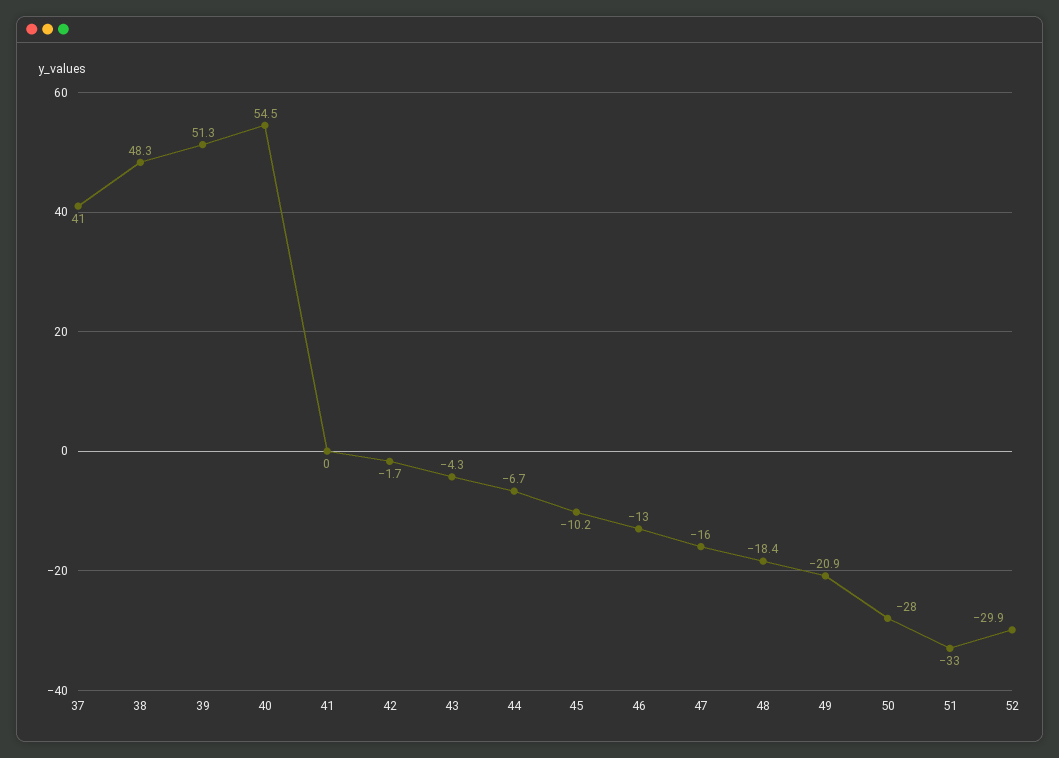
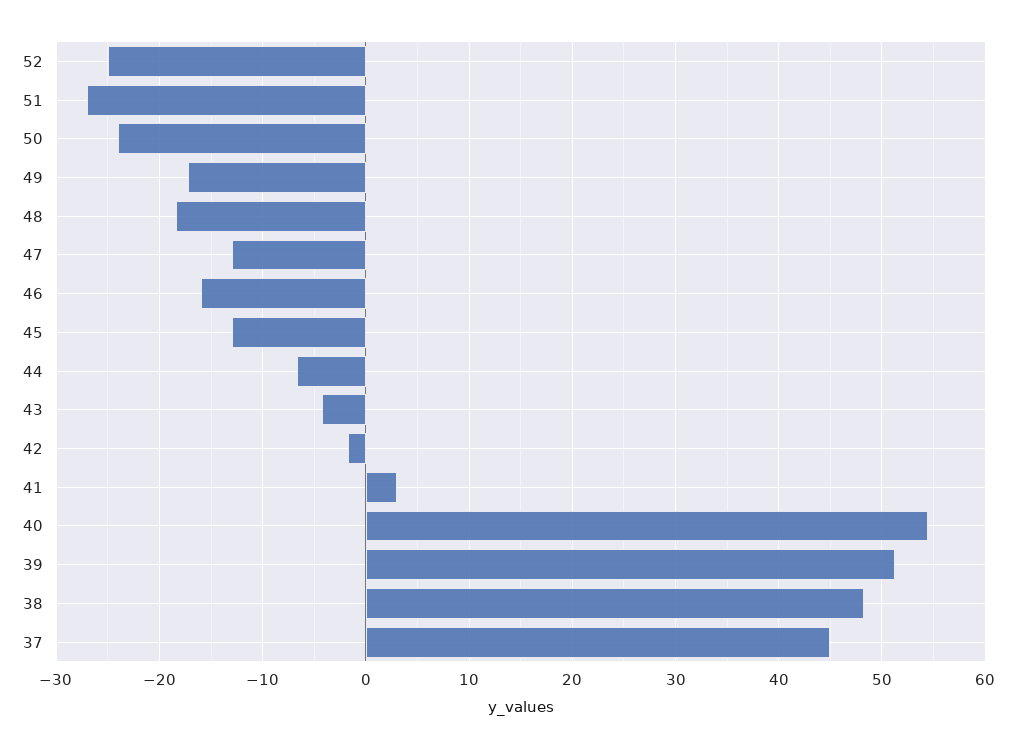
37: 41 -> 45
41: 0 -> 3
45: -10.2 -> -13
46: -13 -> -16
47: -16 -> -13
49: -20.9 -> -17
50: -28 -> -24
51: -33 -> -27
52: -29.9 -> -25

